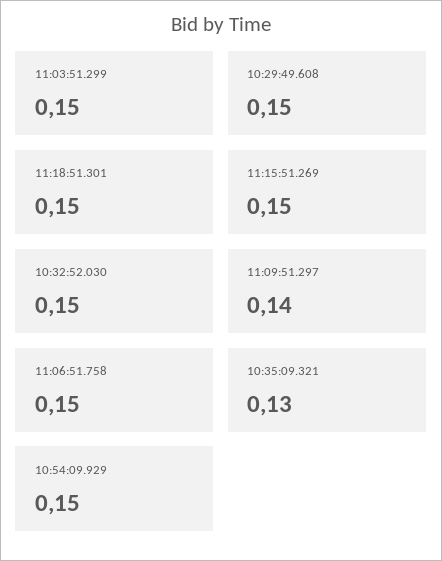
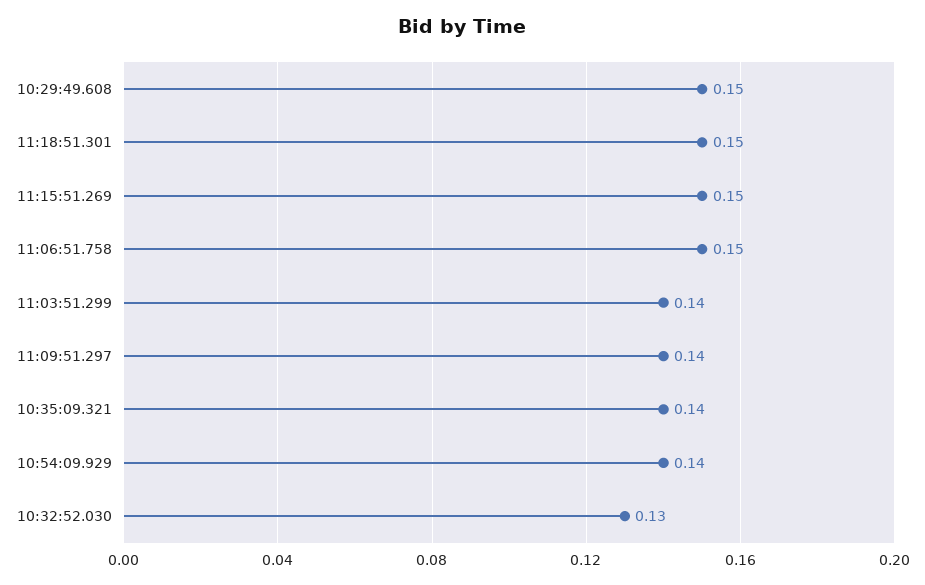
11:03:51.299: 0.15 -> 0.14
10:32:52.030: 0.15 -> 0.13
10:35:09.321: 0.13 -> 0.14
10:54:09.929: 0.15 -> 0.14

